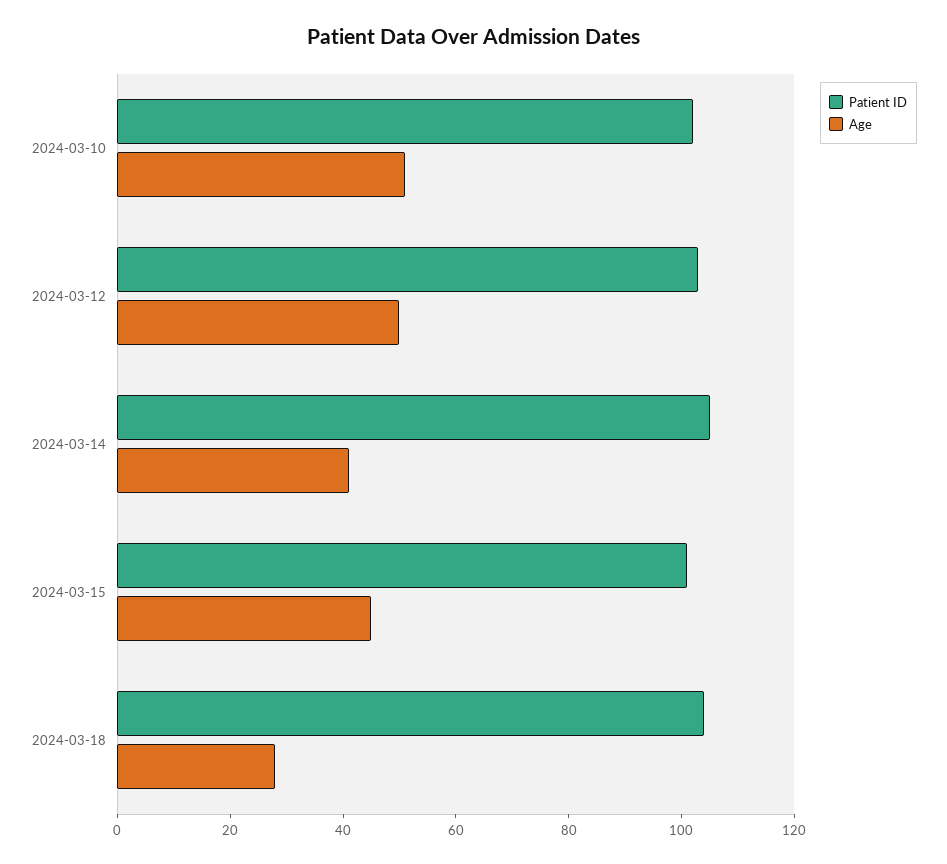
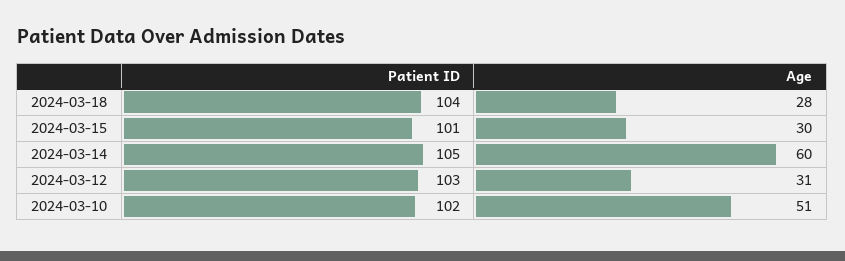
Age, 2024-03-12: 50 -> 31
Age, 2024-03-14: 40 -> 60
Age, 2024-03-15: 45 -> 30

